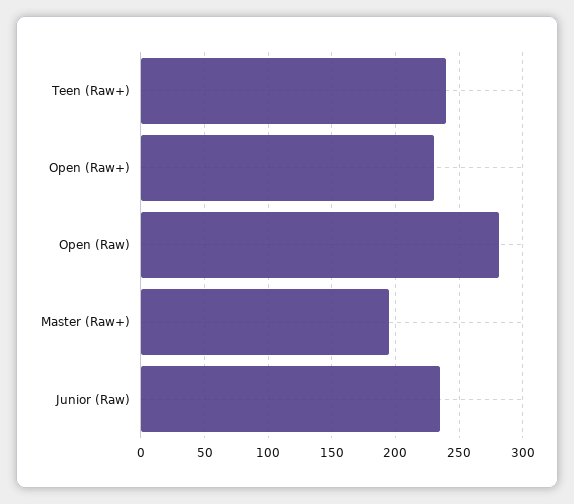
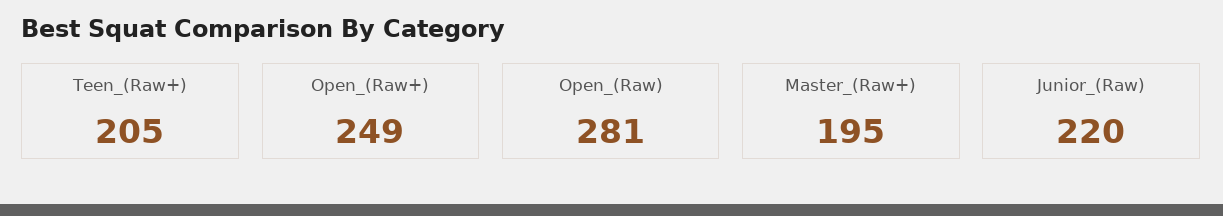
Teen (Raw+): 240 -> 205
Open (Raw+): 230 -> 249
Junior (Raw): 235 -> 220

